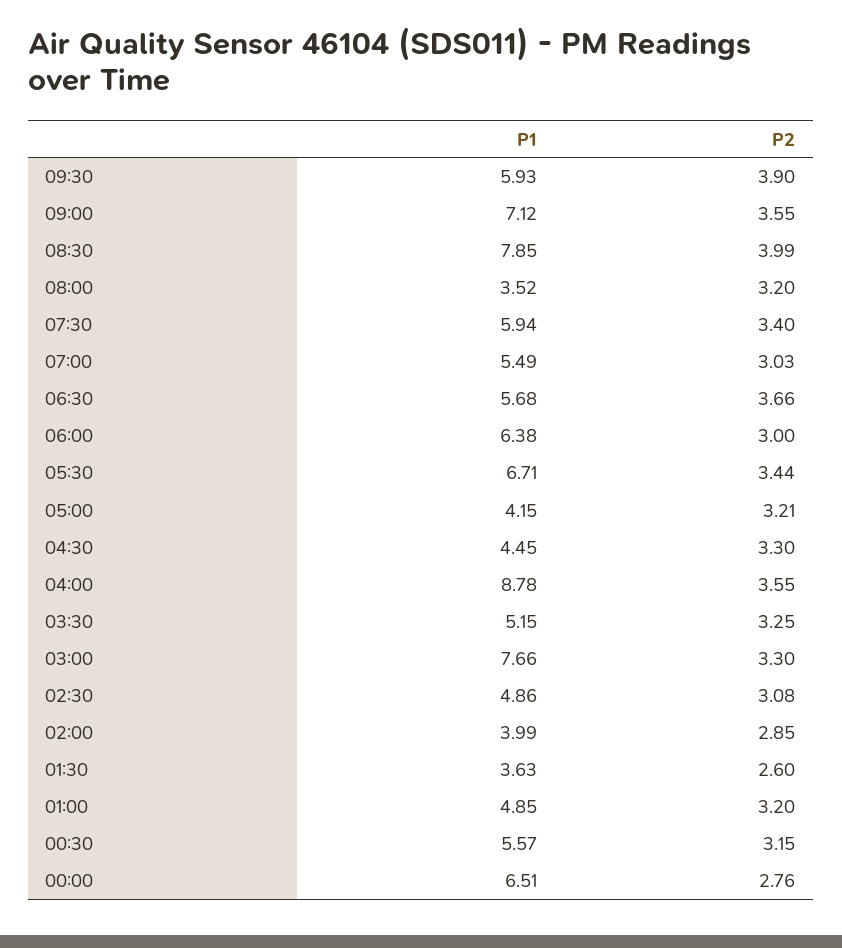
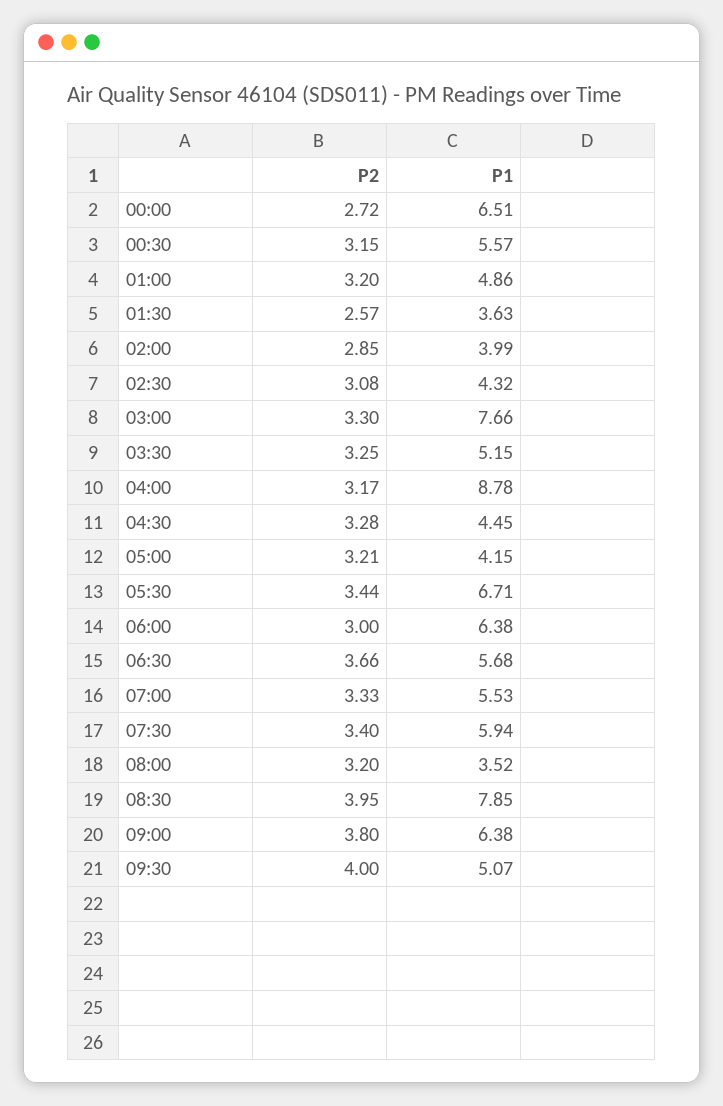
P1, 09:30: 5.93 -> 5.07
P2, 09:30: 3.9 -> 4
P1, 09:00: 7.12 -> 6.38
P2, 09:00: 3.55 -> 3.8
P2, 08:30: 3.99 -> 3.95
P1, 07:00: 5.49 -> 5.53
P2, 07:00: 3.03 -> 3.33
P2, 04:30: 3.3 -> 3.28
P2, 04:00: 3.55 -> 3.17
P1, 02:30: 4.86 -> 4.32
P2, 01:30: 2.6 -> 2.57
P1, 01:00: 4.85 -> 4.86
P2, 00:00: 2.76 -> 2.72

